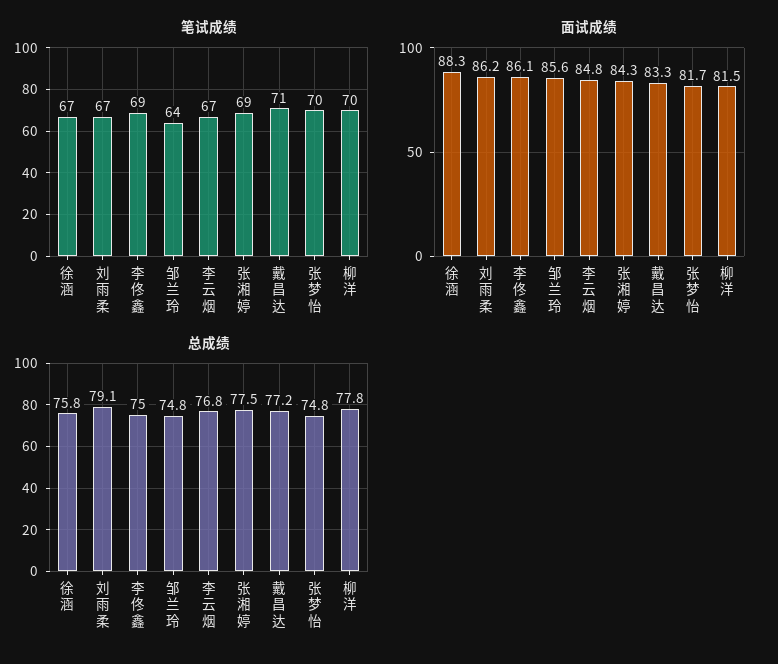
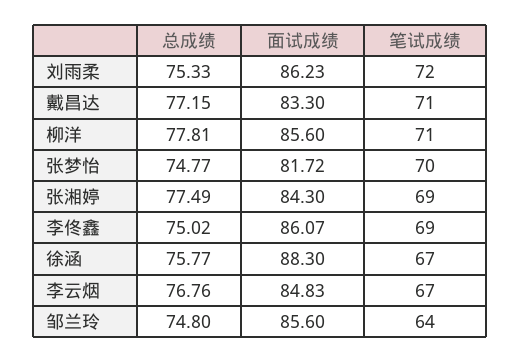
笔试成绩, 刘雨柔: 67 -> 72
笔试成绩, 柳洋: 70 -> 71
面试成绩, 柳洋: 81.5 -> 85.6
总成绩, 刘雨柔: 79.1 -> 75.33

